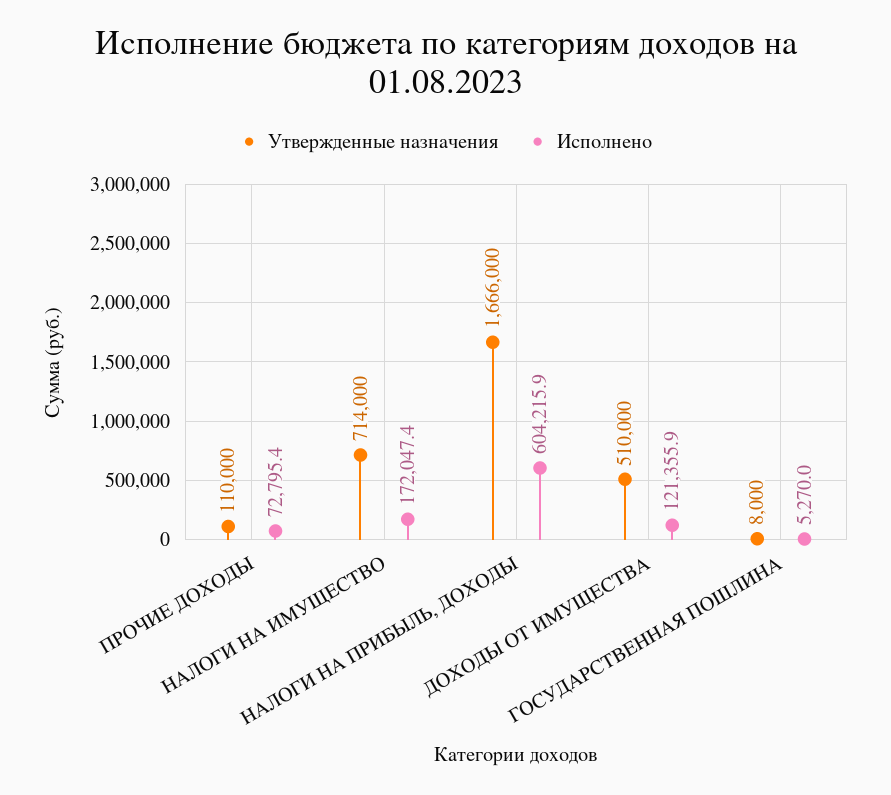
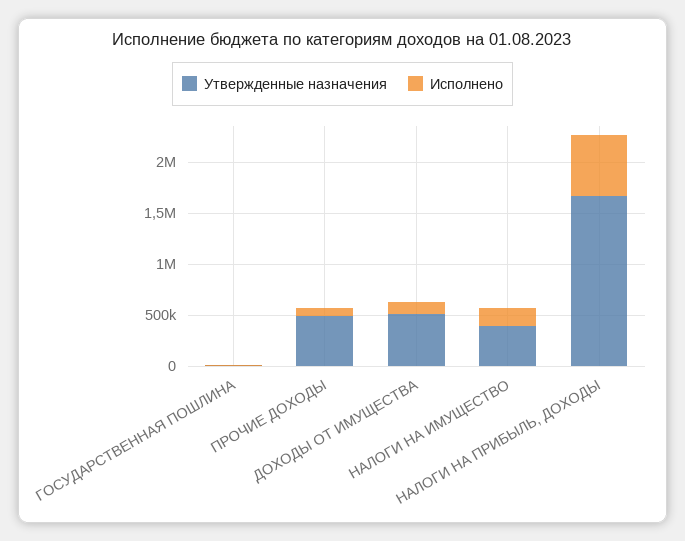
Утвержденные назначения, ПРОЧИЕ ДОХОДЫ: 110000 -> 500000
Утвержденные назначения, НАЛОГИ НА ИМУЩЕСТВО: 714000 -> 400000

